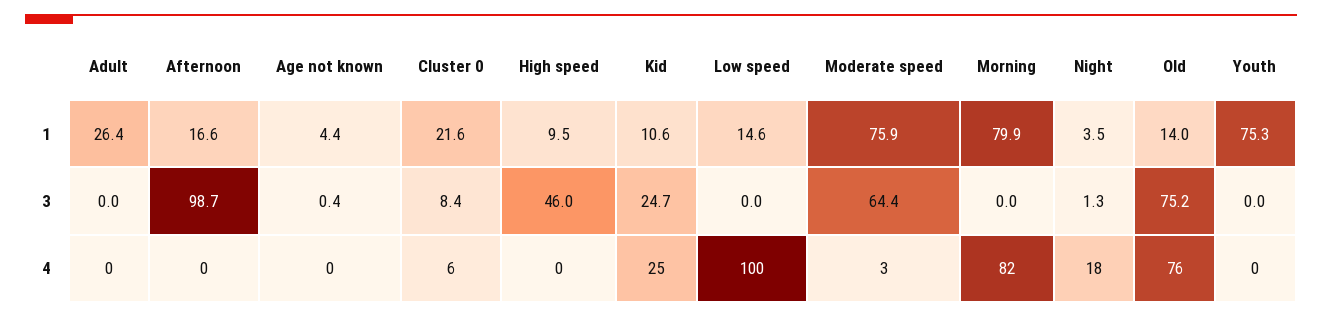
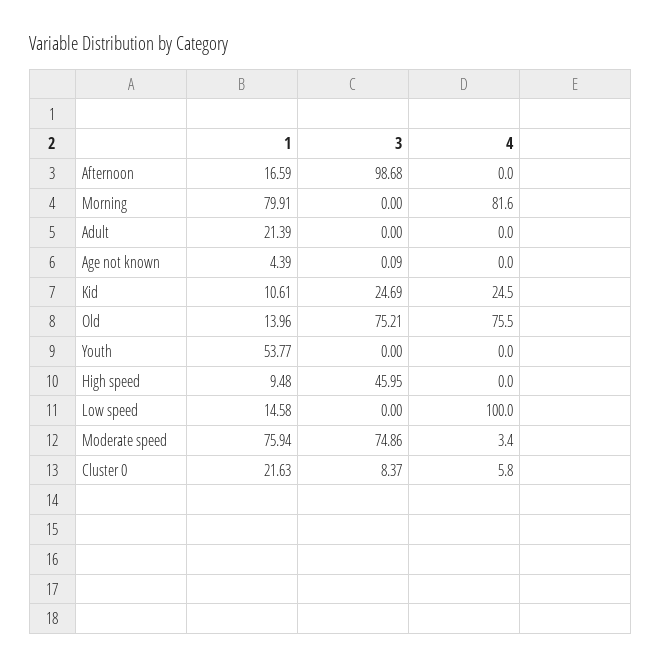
Adult, 1: 26.4 -> 21.39
Night, 1: 3.5 -> none
Youth, 1: 75.3 -> 53.77
Age not known, 3: 0.4 -> 0.09
Moderate speed, 3: 64.4 -> 74.86
Night, 3: 1.3 -> none
Night, 4: 18 -> none

